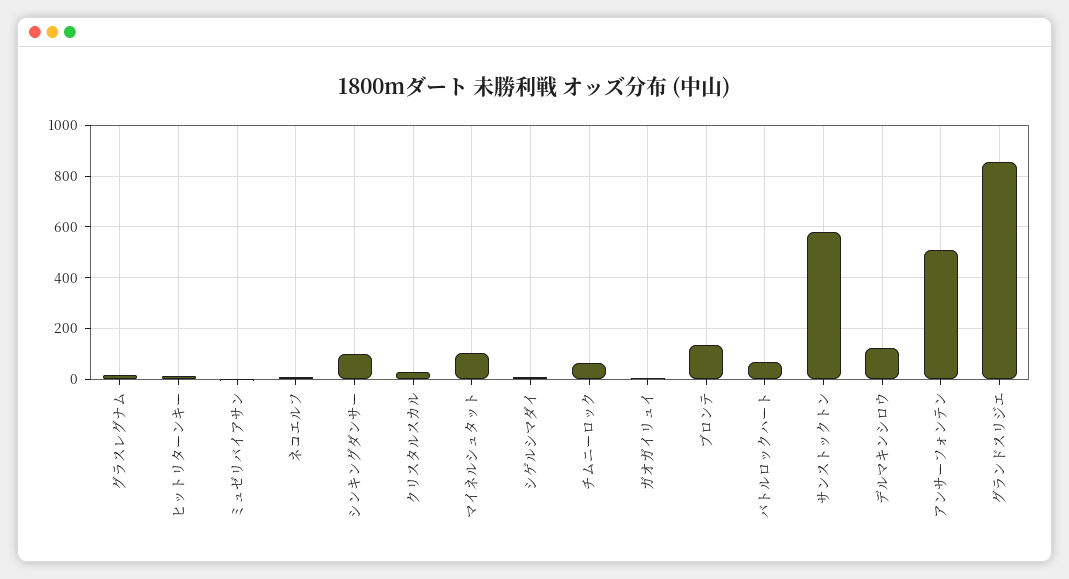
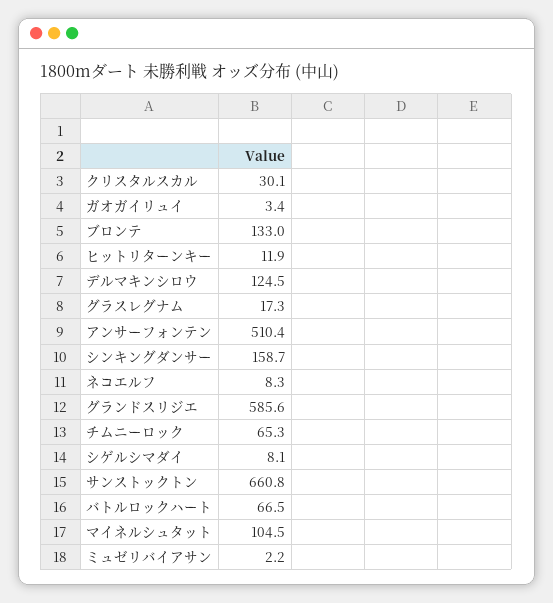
シンキングダンサー: 100 -> 158.7
サンストックトン: 575 -> 660.8
グランドスリジエ: 850 -> 585.6

